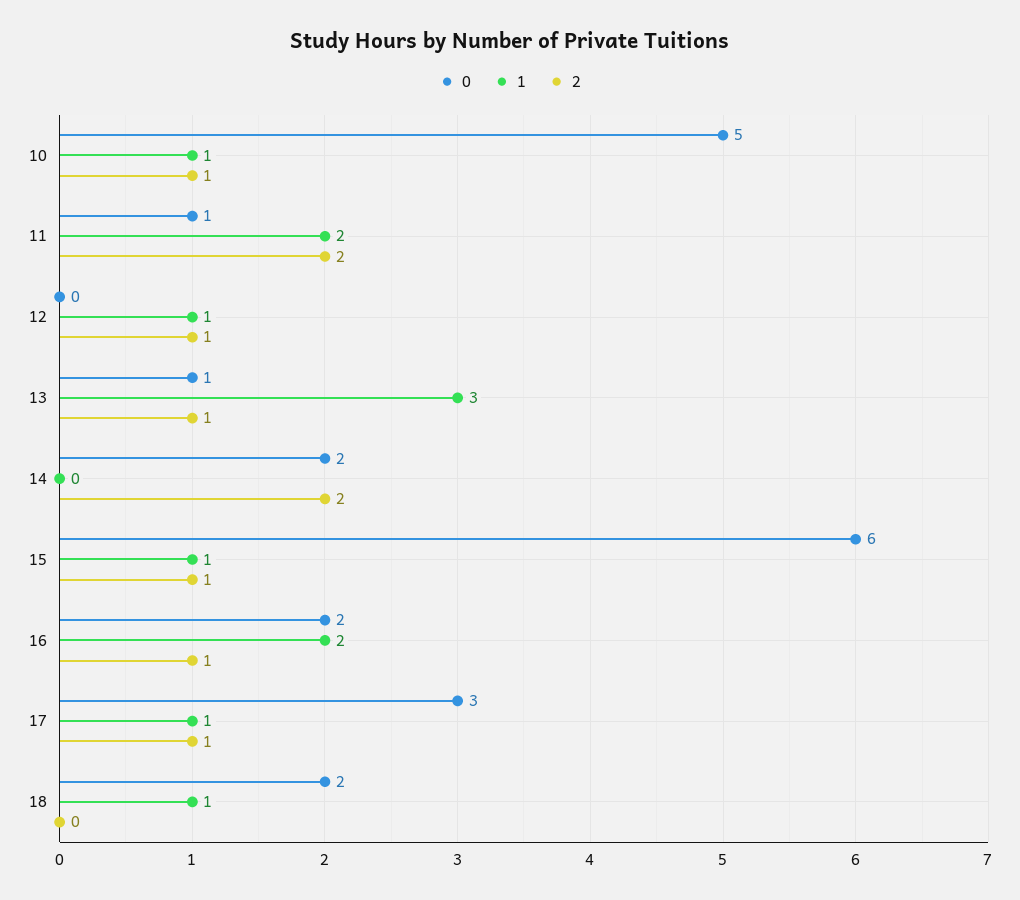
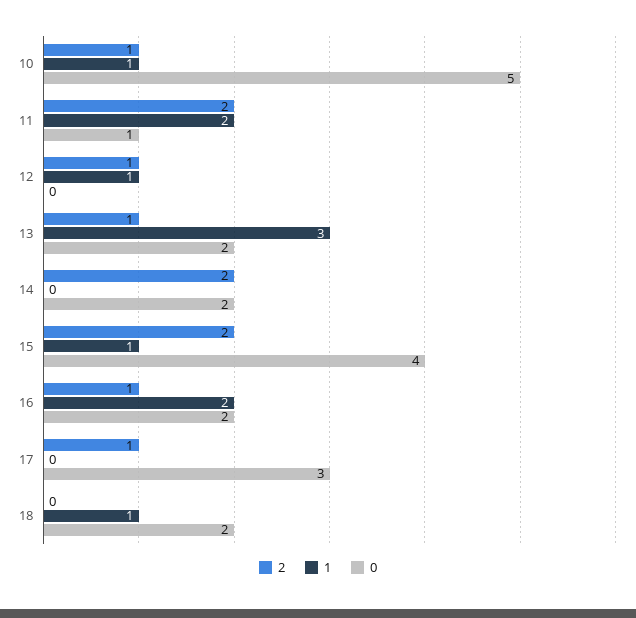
0, 13: 1 -> 2
0, 15: 6 -> 4
2, 15: 1 -> 2
1, 17: 1 -> 0

